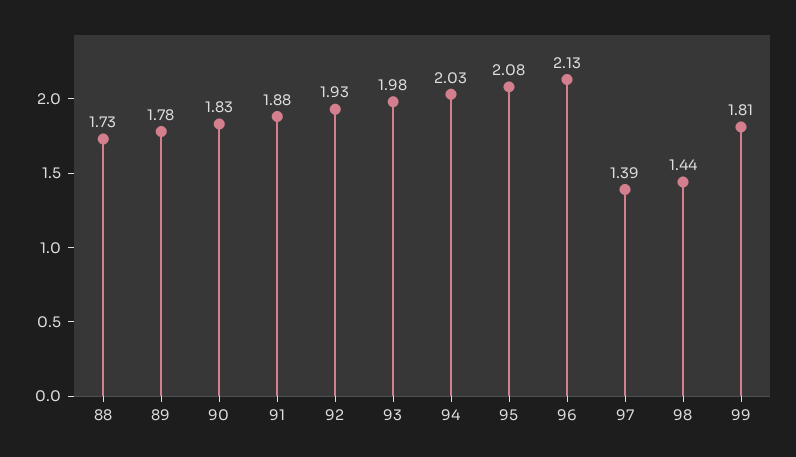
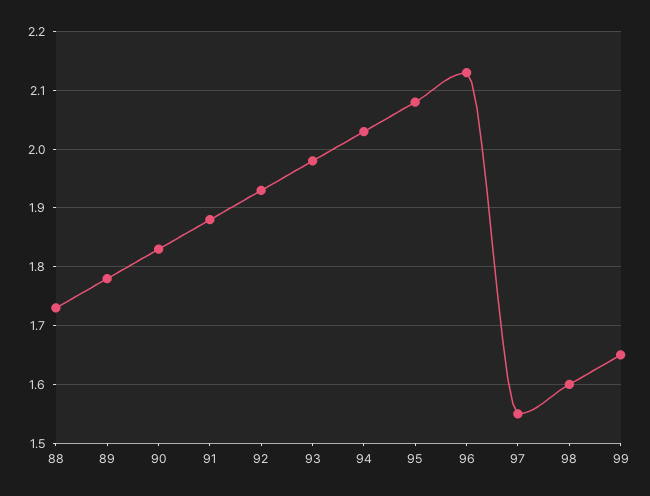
97: 1.39 -> 1.55
98: 1.44 -> 1.6
99: 1.81 -> 1.65

